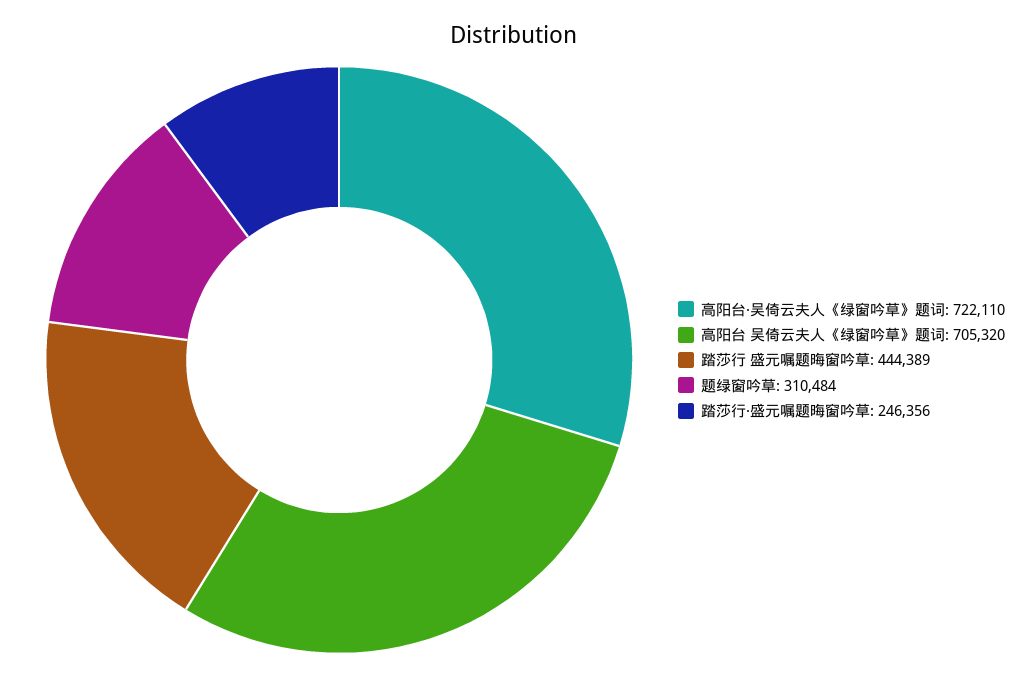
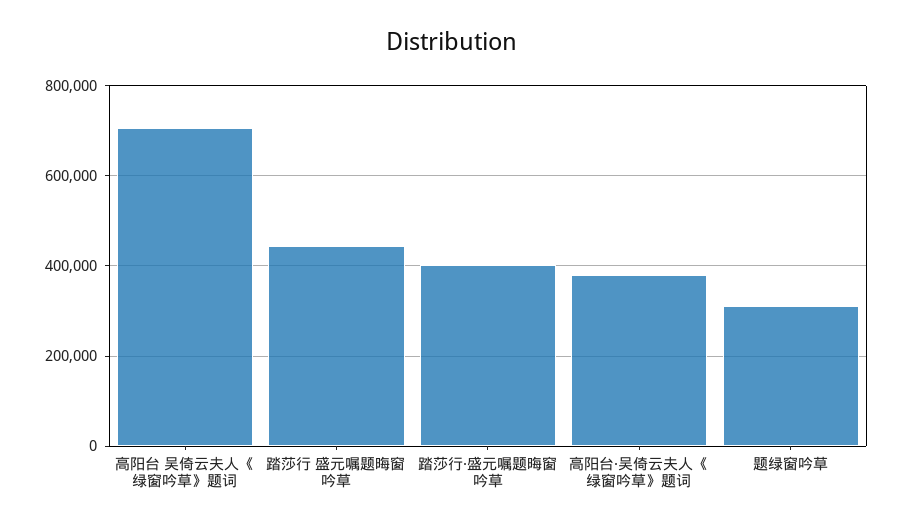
高阳台·吴倚云夫人《绿窗吟草》题词: 722110 -> 380000
踏莎行·盛元嘱题晦窗吟草: 246356 -> 400000

